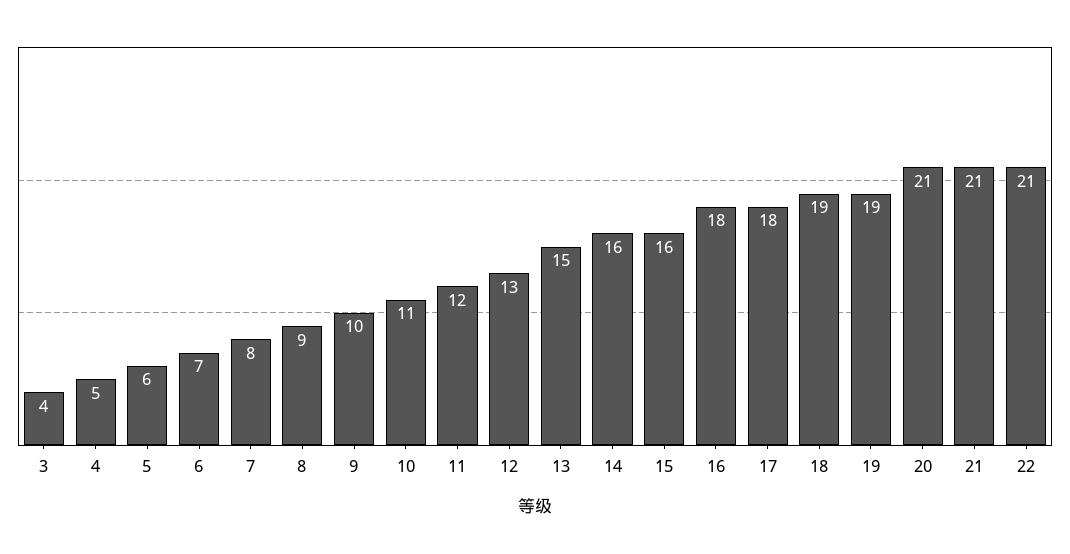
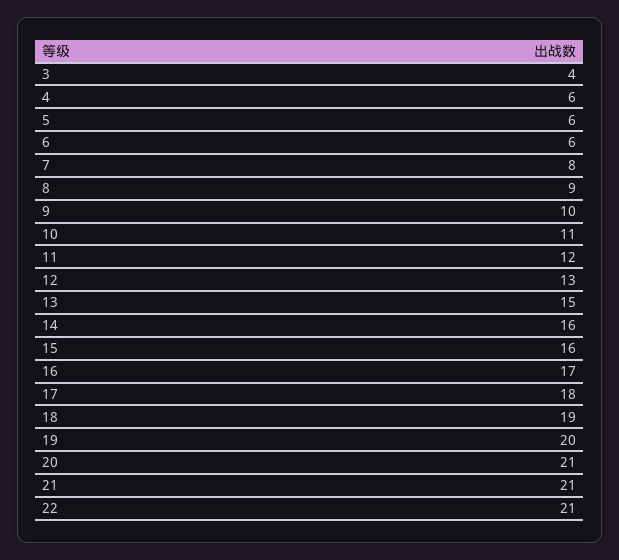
4: 5 -> 6
6: 7 -> 6
16: 18 -> 17
19: 19 -> 20

